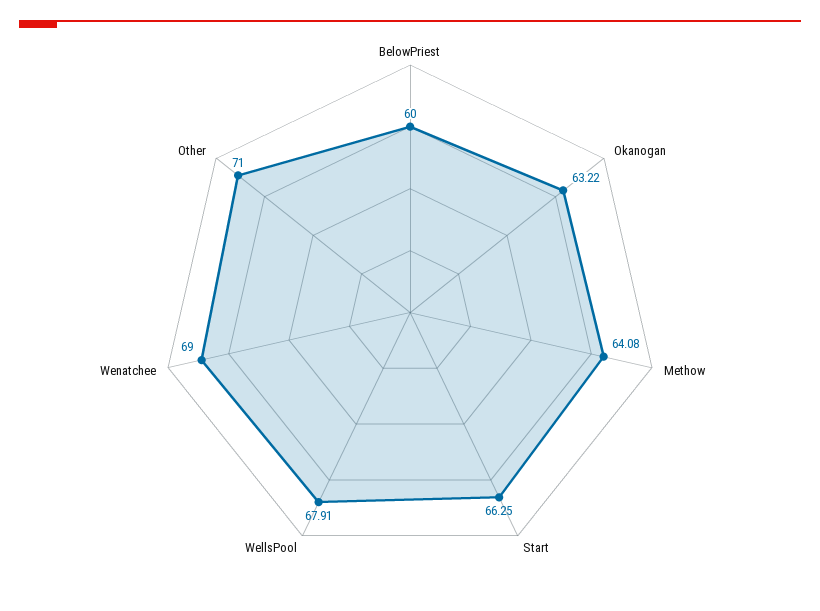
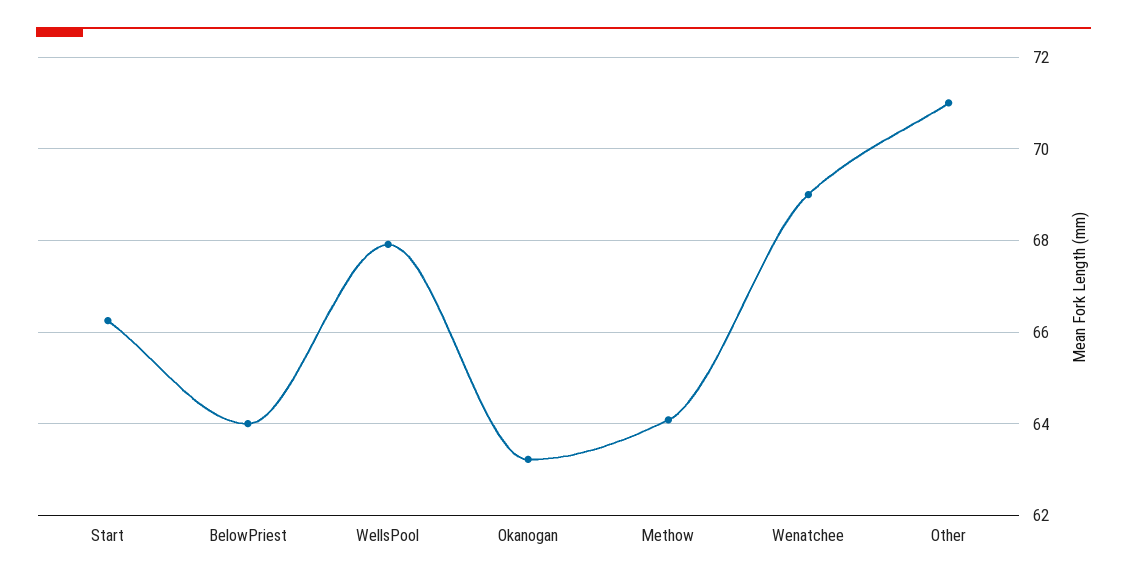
BelowPriest: 60 -> 64

